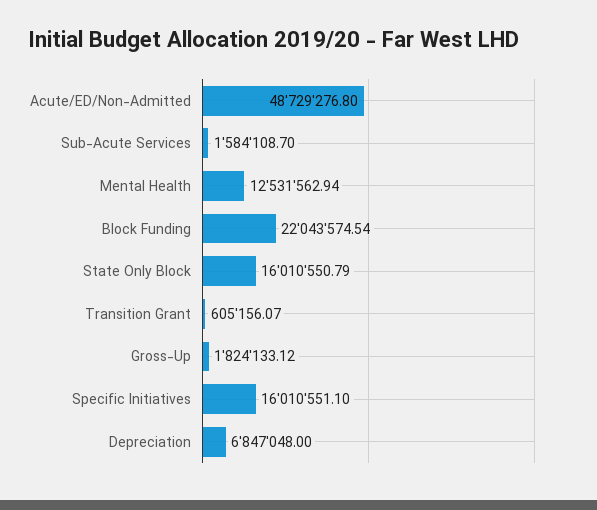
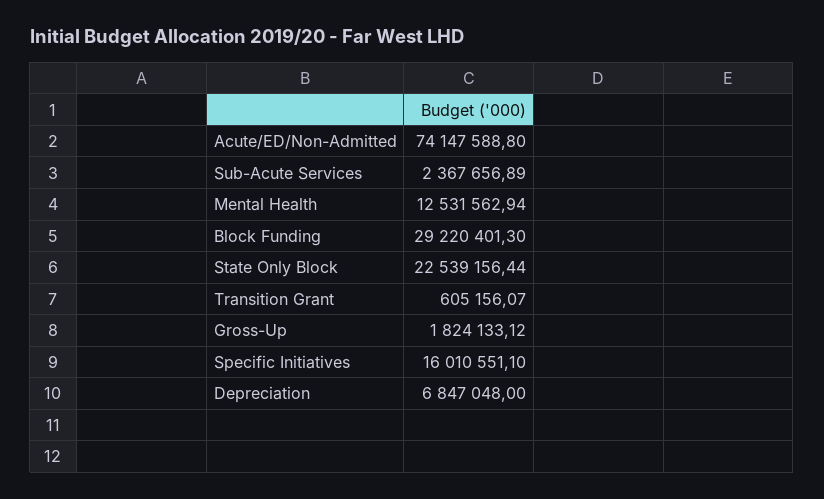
Acute/ED/Non-Admitted: 48729276.8 -> 74147588.8
Sub-Acute Services: 1584108.7 -> 2367656.89
Block Funding: 22043574.54 -> 29220401.3
State Only Block: 16010550.79 -> 22539156.44

